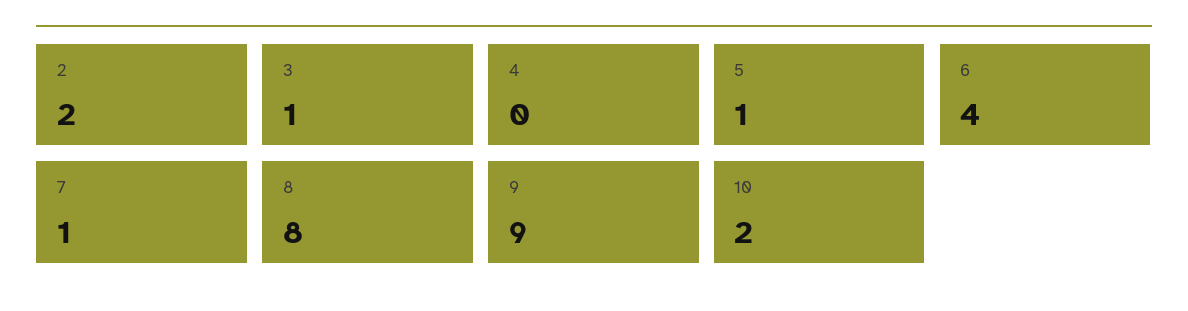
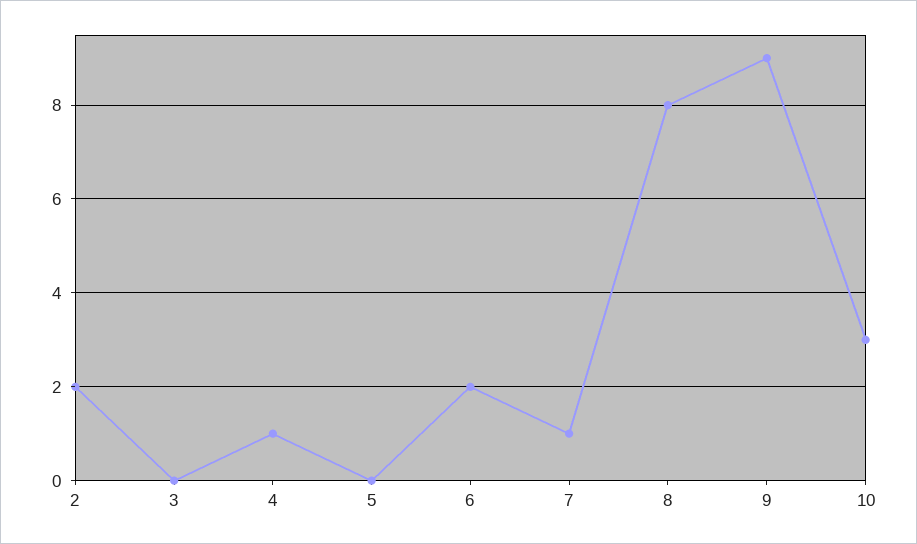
3: 1 -> 0
4: 0 -> 1
5: 1 -> 0
6: 4 -> 2
10: 2 -> 3

